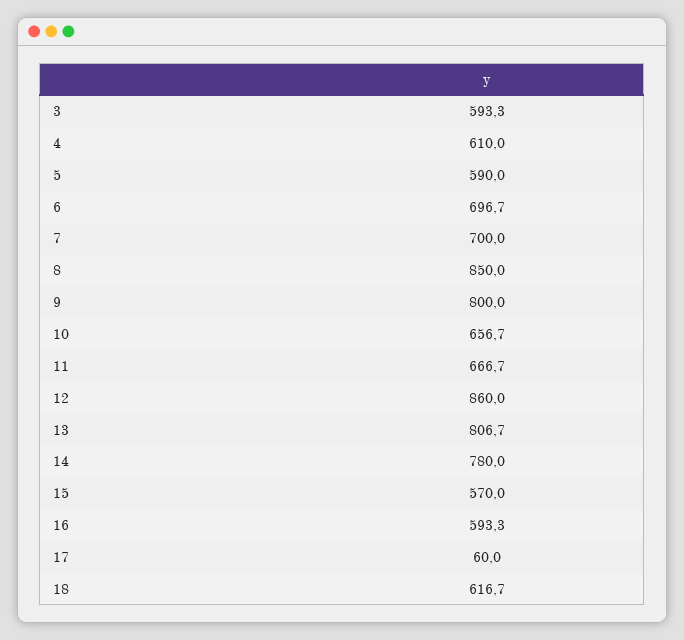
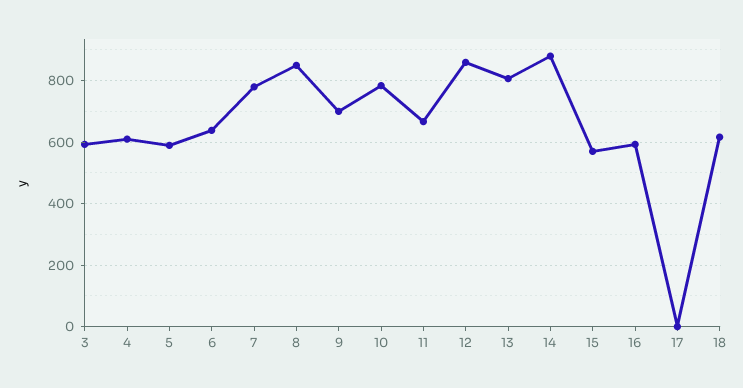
6: 696.7 -> 640
7: 700 -> 780
9: 800 -> 700
10: 656.7 -> 780
14: 780 -> 880
17: 60 -> 0

